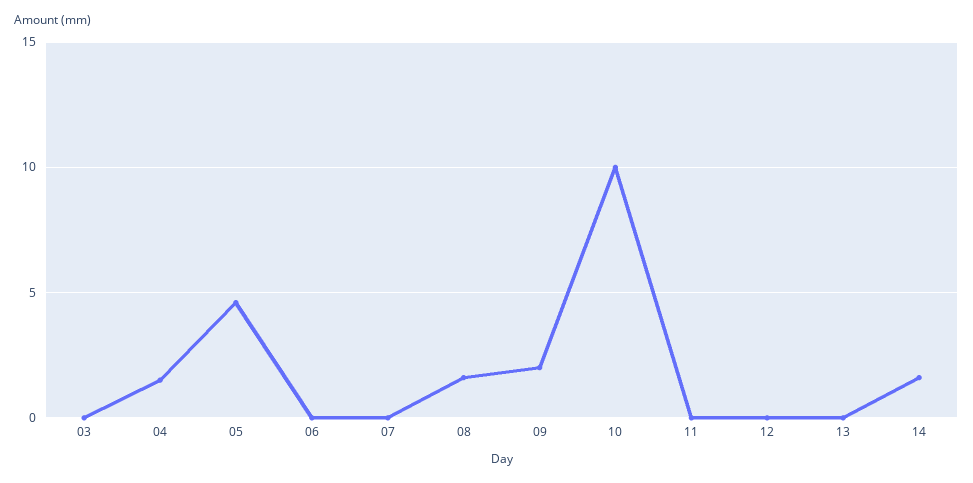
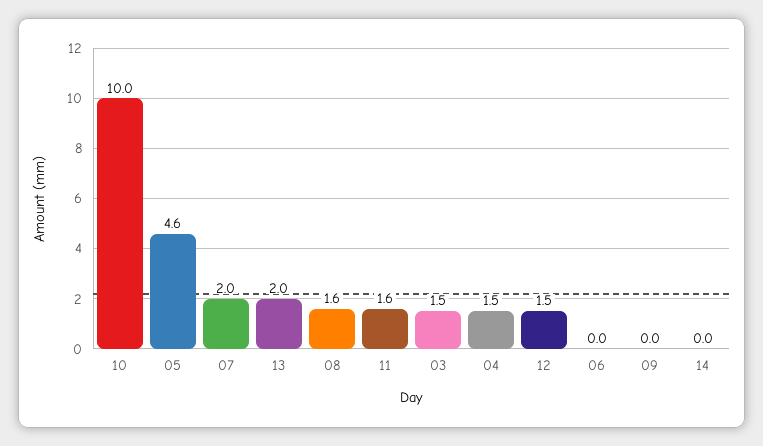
03: 0 -> 1.5
07: 0 -> 2
09: 2 -> 0
11: 0 -> 1.6
12: 0 -> 1.5
13: 0 -> 2
14: 1.5 -> 0

